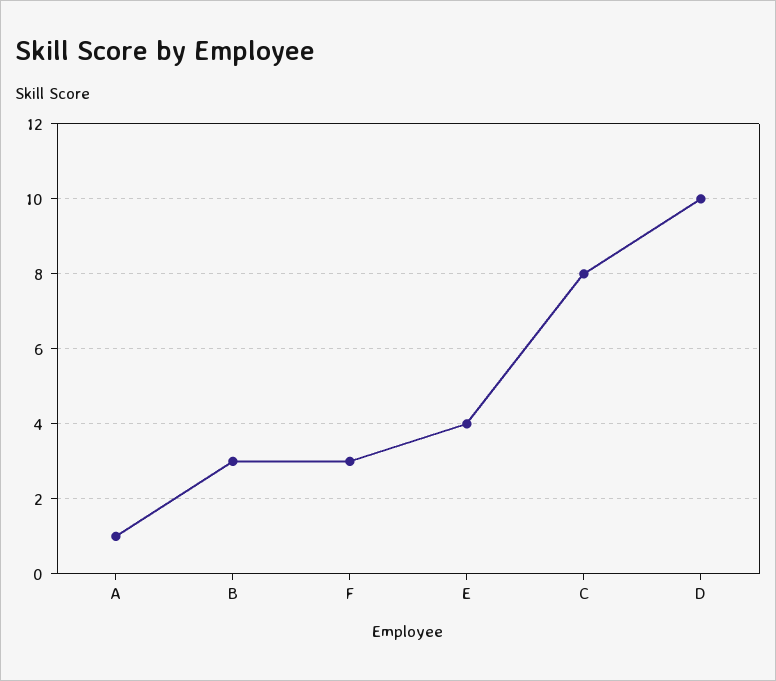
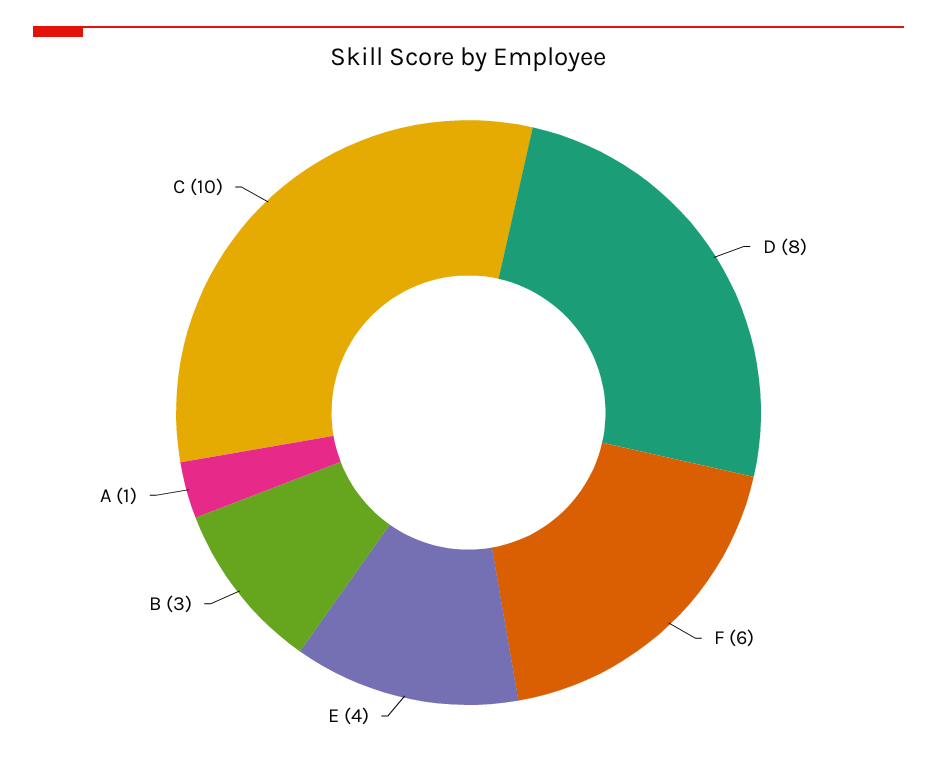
F: 3 -> 6
C: 8 -> 10
D: 10 -> 8

